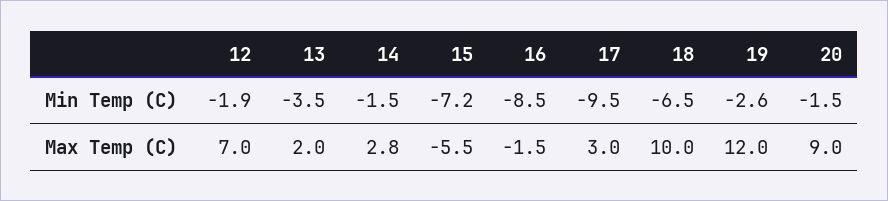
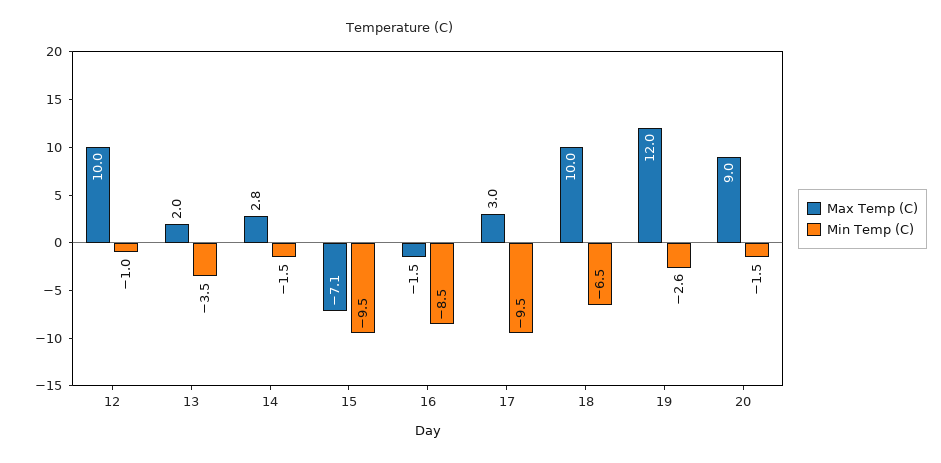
Min Temp (C), 12: -1.9 -> -1
Min Temp (C), 15: -7.2 -> -9.5
Max Temp (C), 12: 7 -> 10
Max Temp (C), 15: -5.5 -> -7.1

